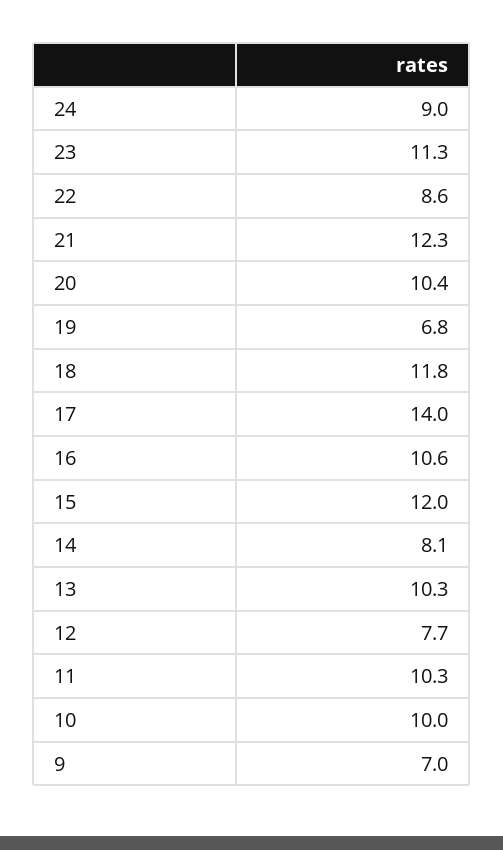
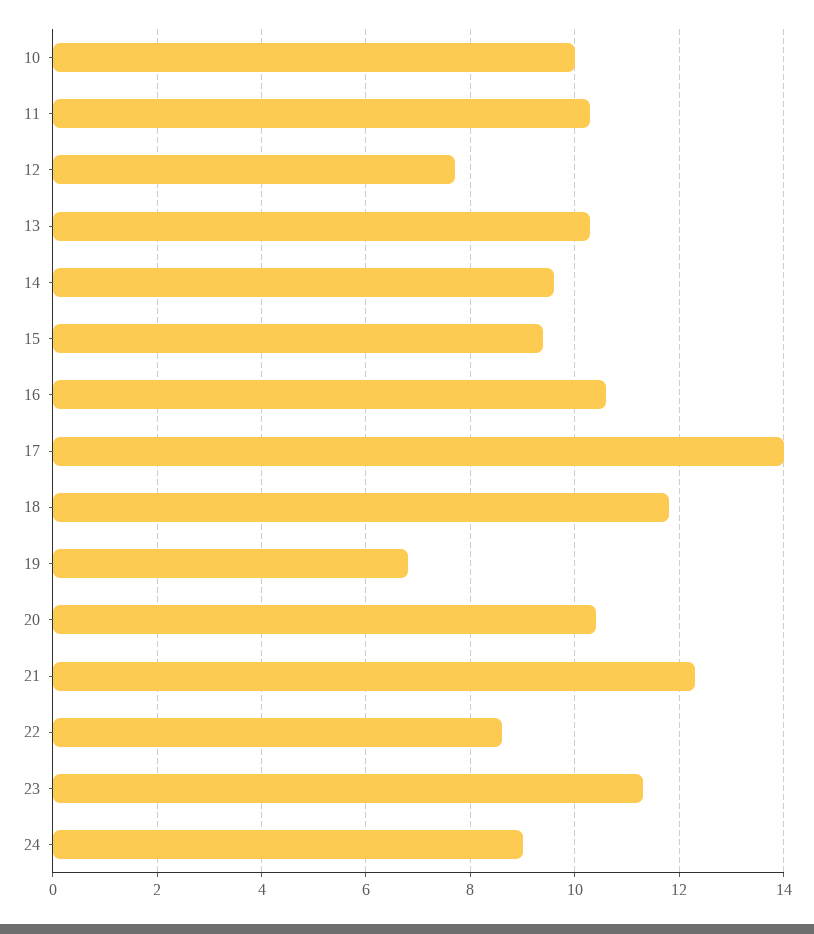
15: 12 -> 9.5
14: 8.1 -> 9.5
9: 7 -> none

